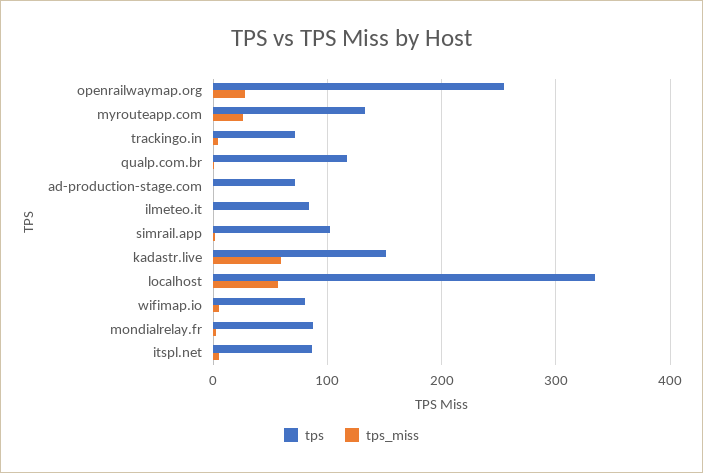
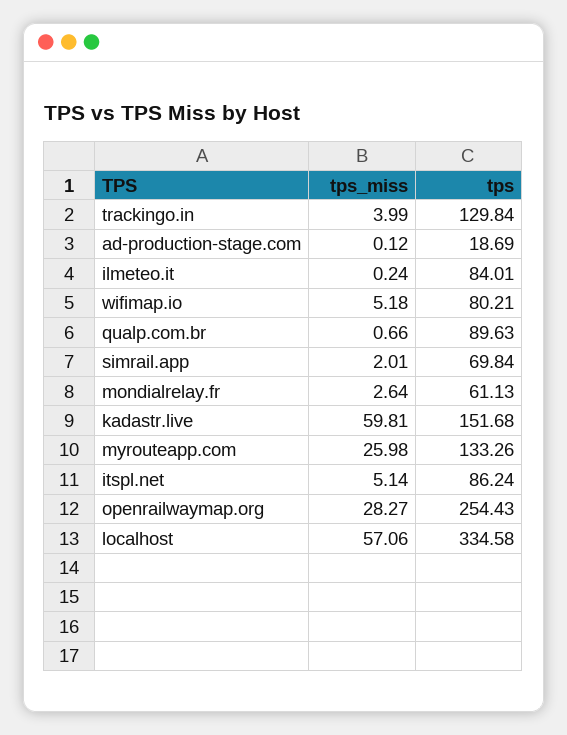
tps, trackingo.in: 70 -> 129.84
tps, qualp.com.br: 120 -> 89.63
tps, ad-production-stage.com: 70 -> 18.69
tps, simrail.app: 100 -> 69.84
tps, mondialrelay.fr: 90 -> 61.13

